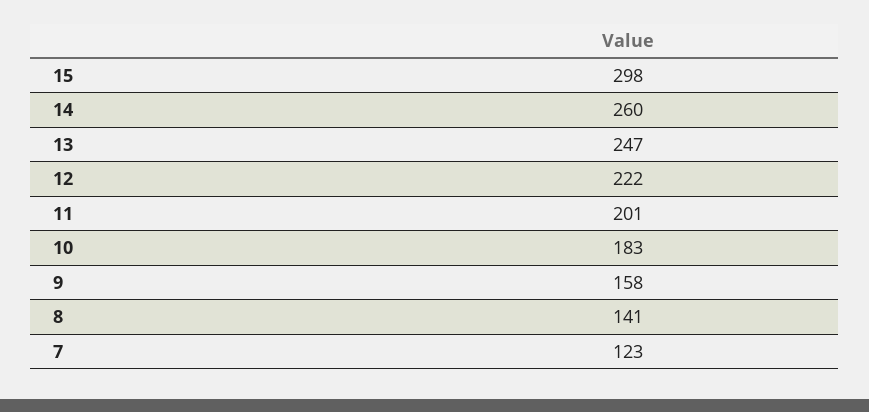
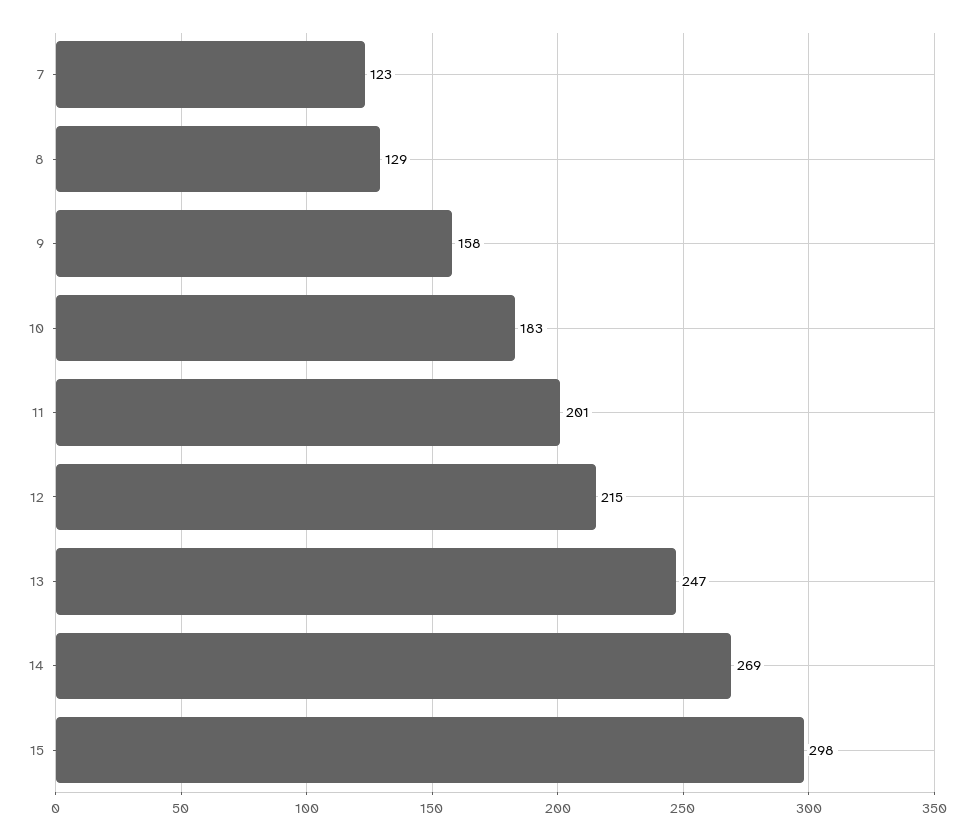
14: 260 -> 269
12: 222 -> 215
8: 141 -> 129

